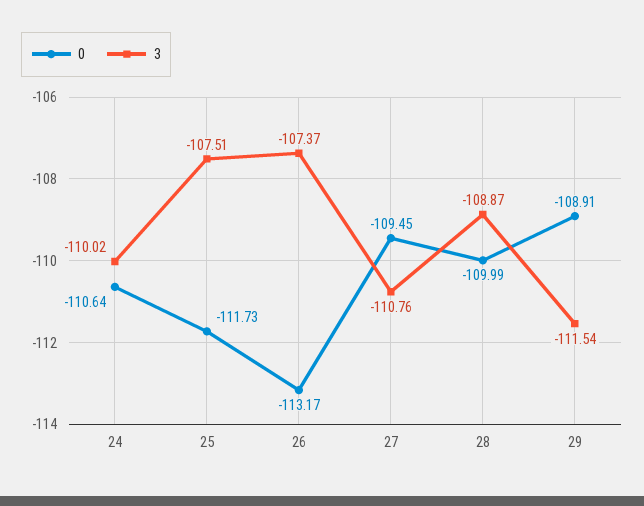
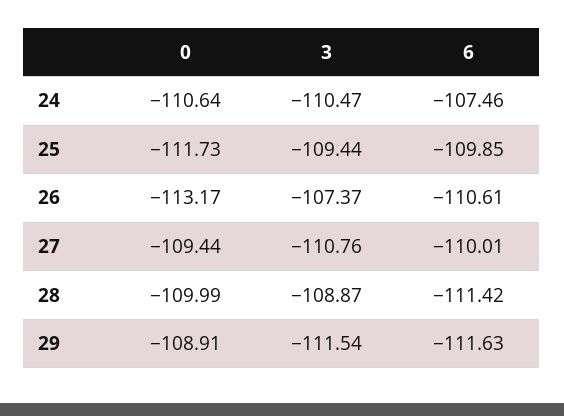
3, 24: -110.02 -> -110.47
3, 25: -107.51 -> -109.44
0, 27: -109.45 -> -109.44
6, 24: none -> -107.46
6, 25: none -> -109.85
6, 26: none -> -110.61
6, 27: none -> -110.01
6, 28: none -> -111.42
6, 29: none -> -111.63

